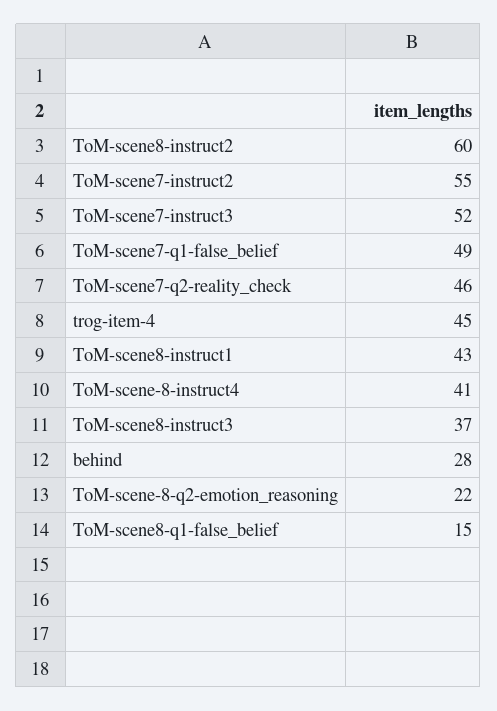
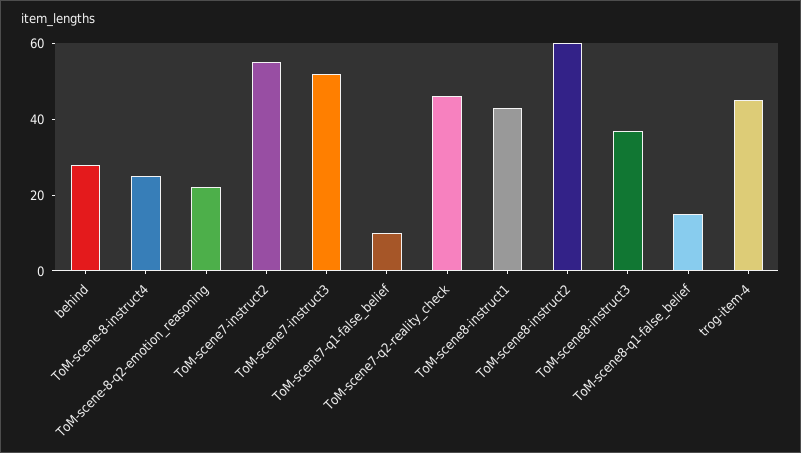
ToM-scene7-q1-false_belief: 49 -> 10
ToM-scene-8-instruct4: 41 -> 25

